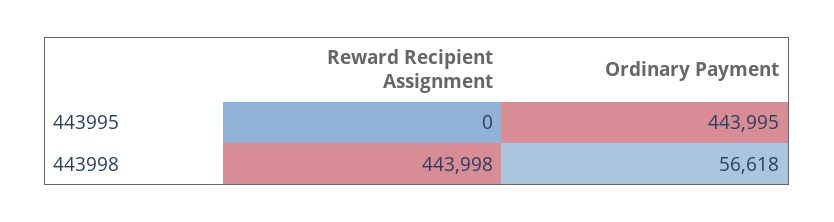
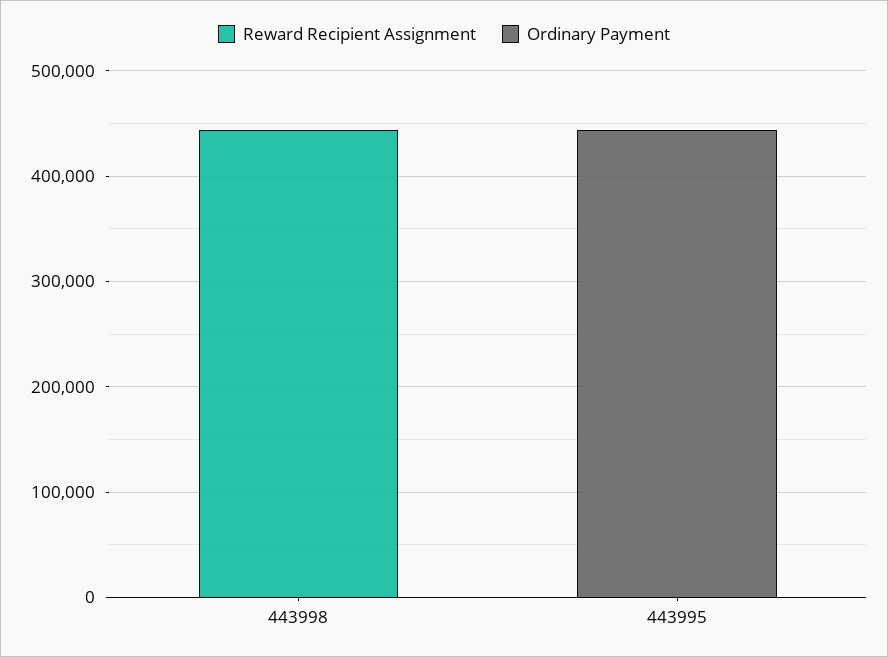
Ordinary Payment, 443998: 56618 -> 0

